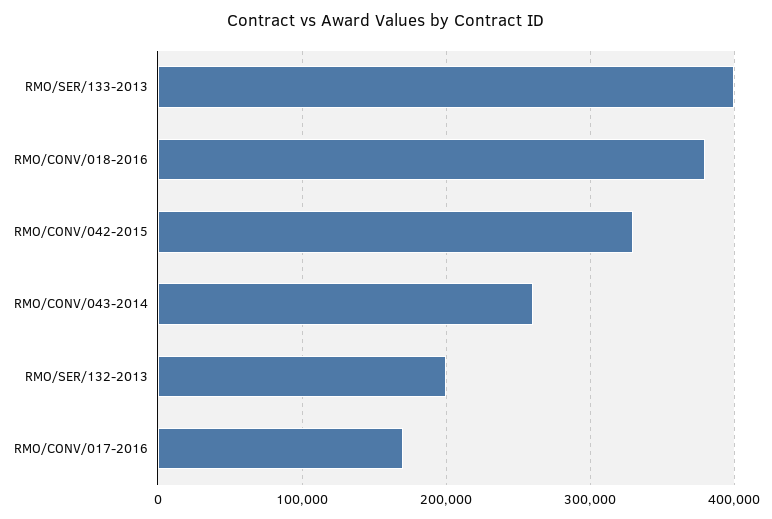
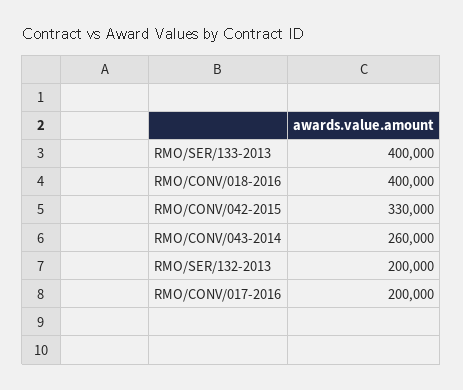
RMO/CONV/018-2016: 380000 -> 400000
RMO/CONV/017-2016: 170000 -> 200000

